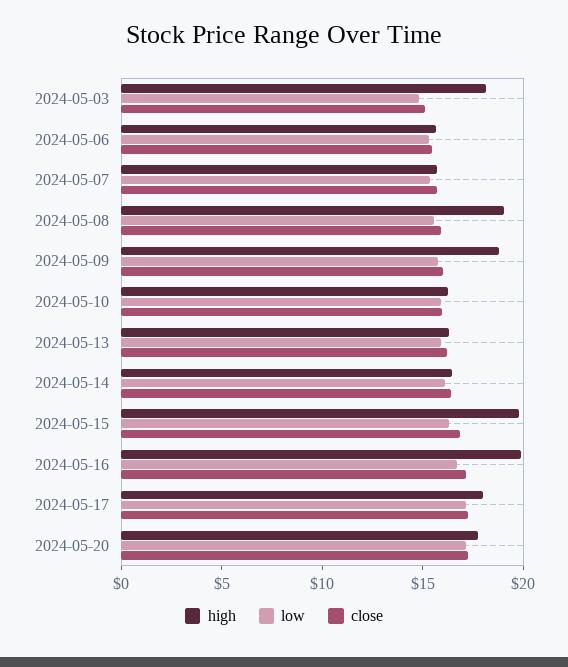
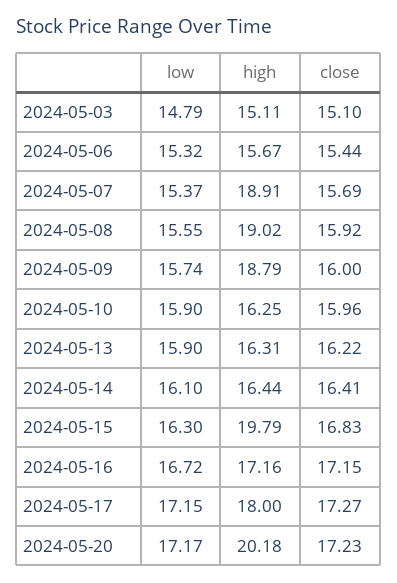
high, 2024-05-03: 18 -> 15.11
high, 2024-05-07: 16 -> 18.91
high, 2024-05-16: 20 -> 17.16
high, 2024-05-20: 18 -> 20.18

